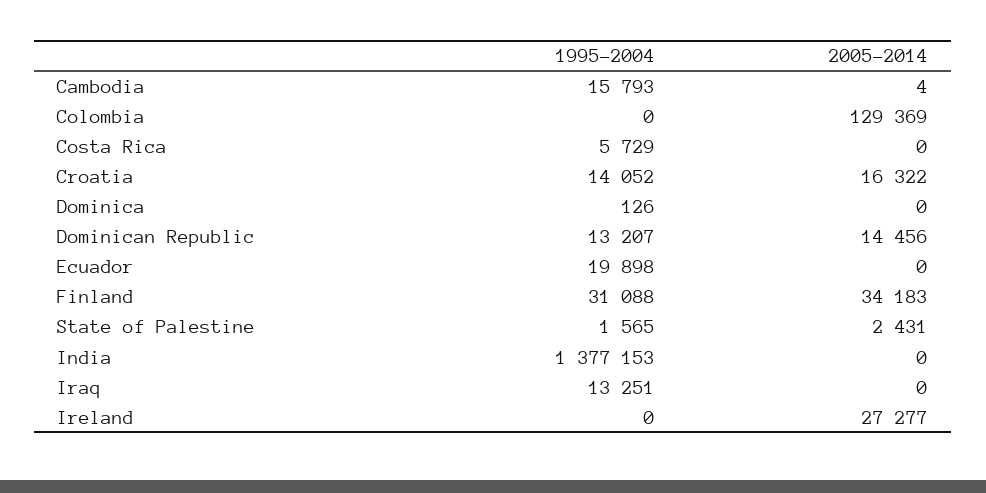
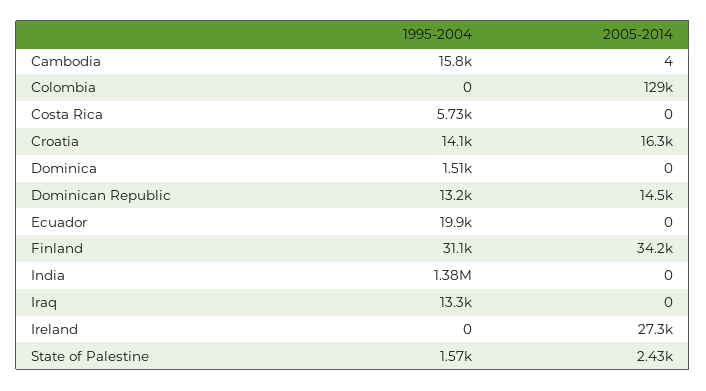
1995-2004, Dominica: 126 -> 1510

